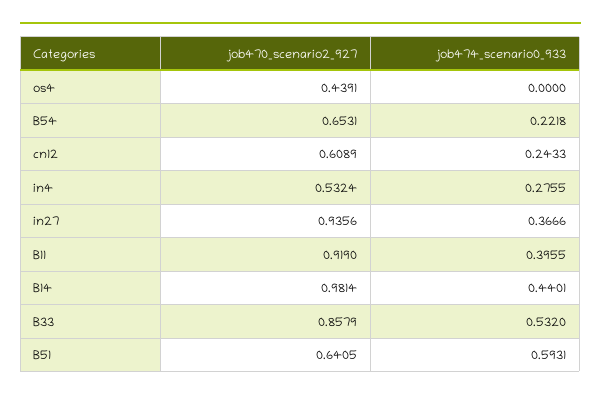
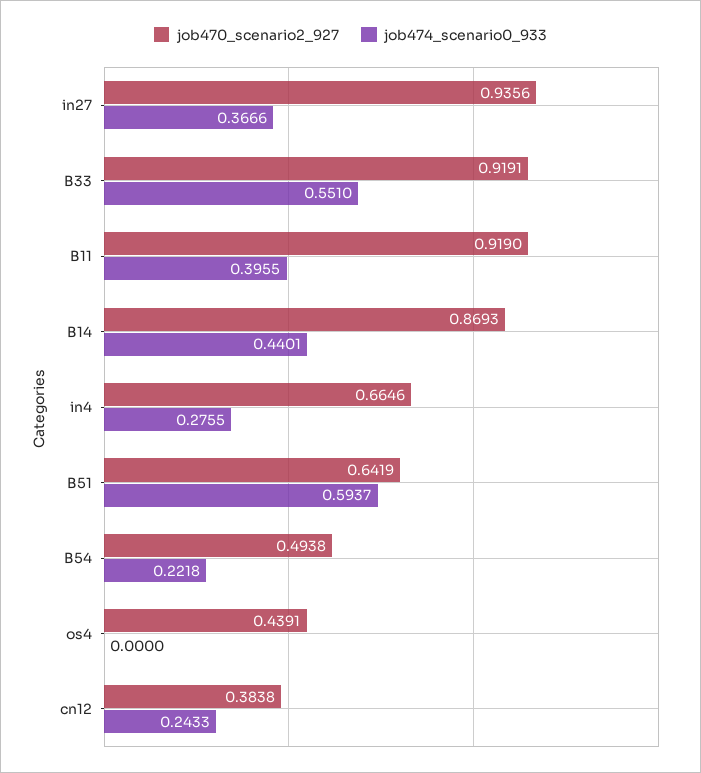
job470_scenario2_927, B54: 0.6531 -> 0.4938
job470_scenario2_927, cn12: 0.6089 -> 0.3838
job470_scenario2_927, in4: 0.5324 -> 0.6646
job470_scenario2_927, B14: 0.9814 -> 0.8693
job470_scenario2_927, B33: 0.8579 -> 0.9191
job474_scenario0_933, B33: 0.532 -> 0.551
job470_scenario2_927, B51: 0.6405 -> 0.6419
job474_scenario0_933, B51: 0.5931 -> 0.5937

